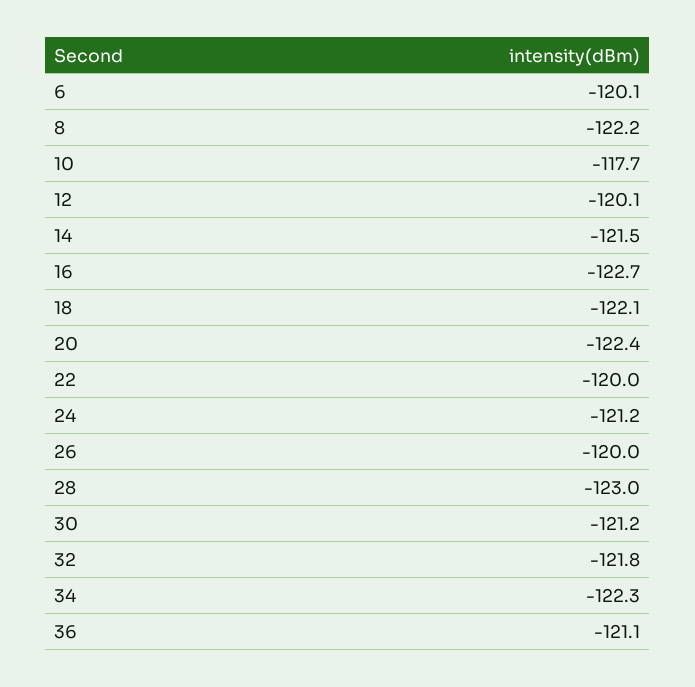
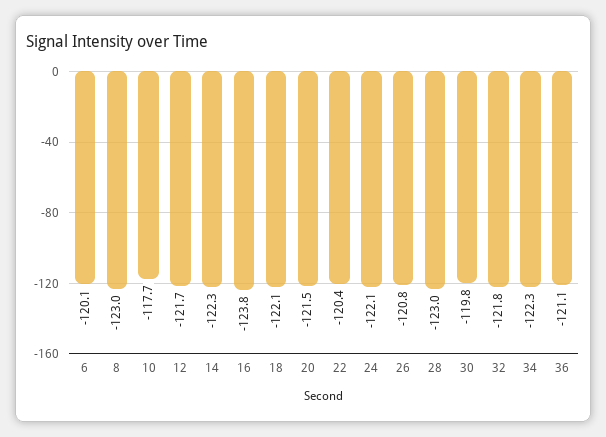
8: -122.2 -> -123
12: -120.1 -> -121.7
14: -121.5 -> -122.3
16: -122.7 -> -123.8
20: -122.4 -> -121.5
22: -120 -> -120.4
24: -121.2 -> -122.1
26: -120 -> -120.8
30: -121.2 -> -119.8

